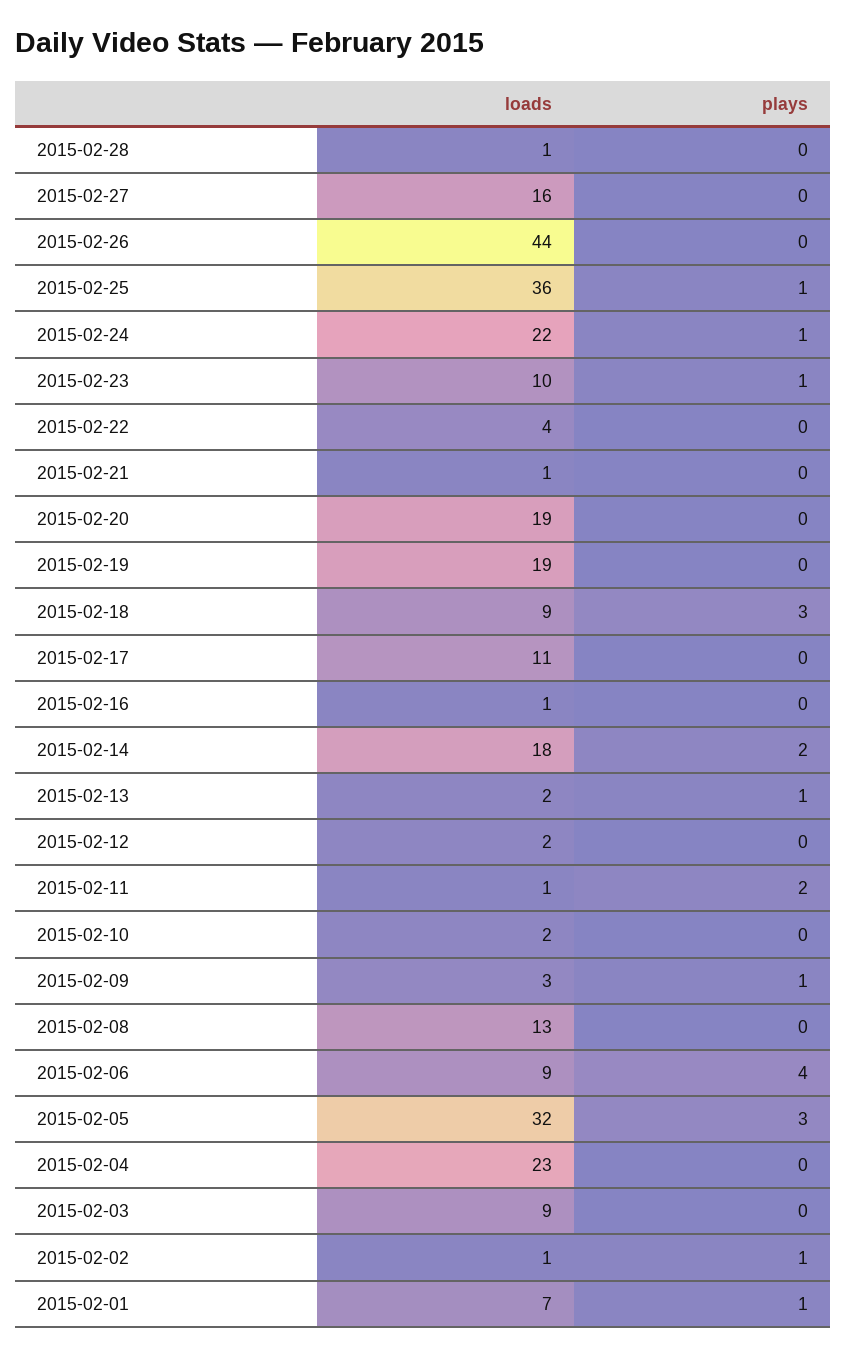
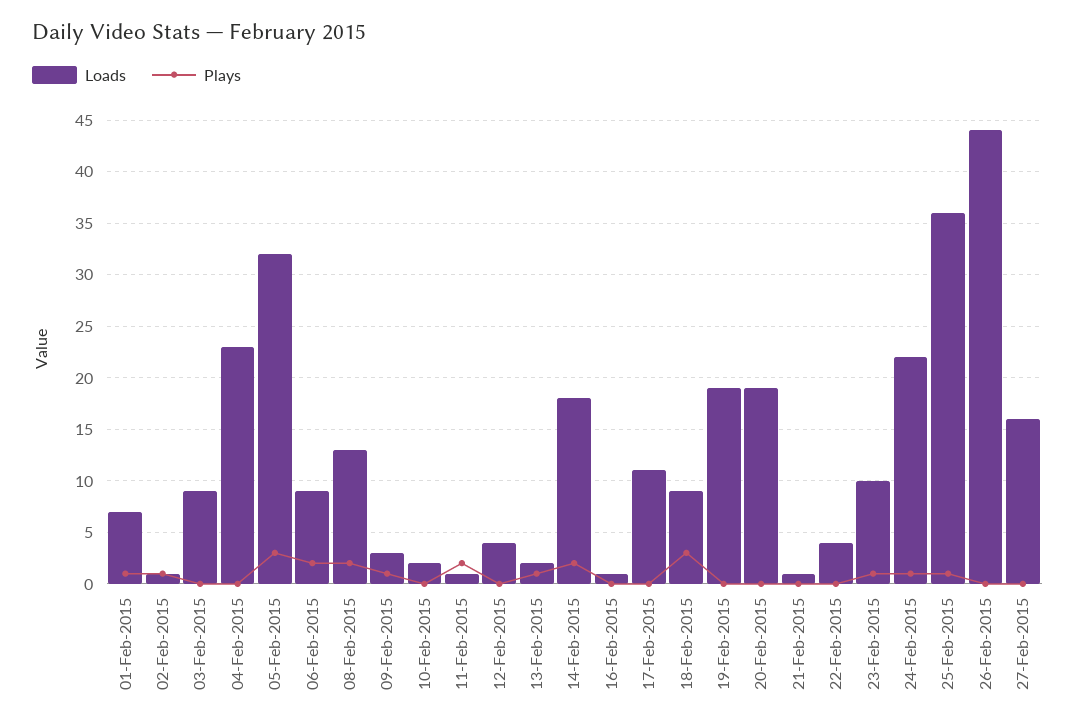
loads, 2015-02-28: 1 -> none
plays, 2015-02-28: 0 -> none
loads, 2015-02-12: 2 -> 4
plays, 2015-02-08: 0 -> 2
plays, 2015-02-06: 4 -> 2

